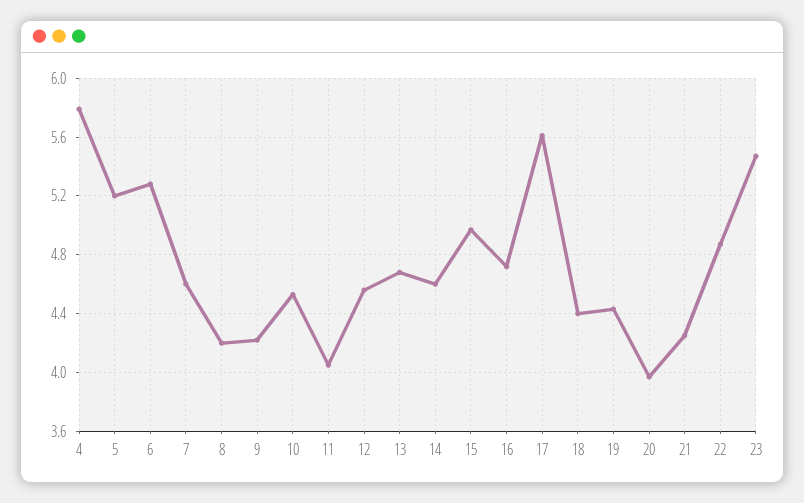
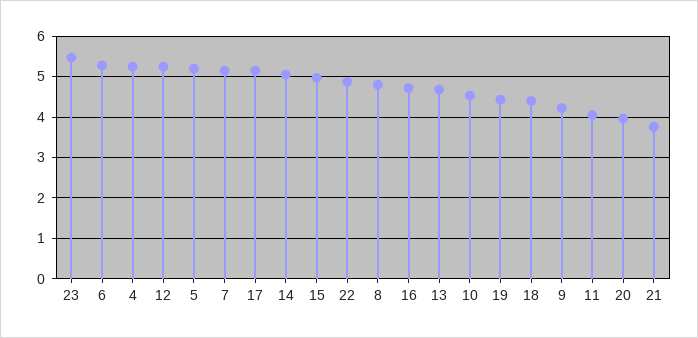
4: 5.8 -> 5.2
7: 4.6 -> 5.2
8: 4.2 -> 4.8
12: 4.55 -> 5.2
14: 4.6 -> 5
17: 5.6 -> 5.2
21: 4.25 -> 3.8

